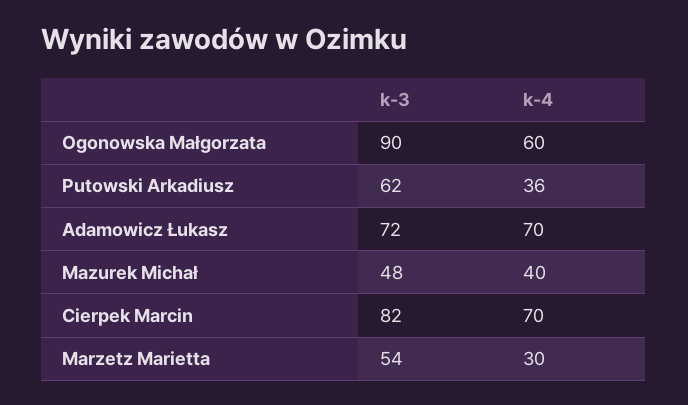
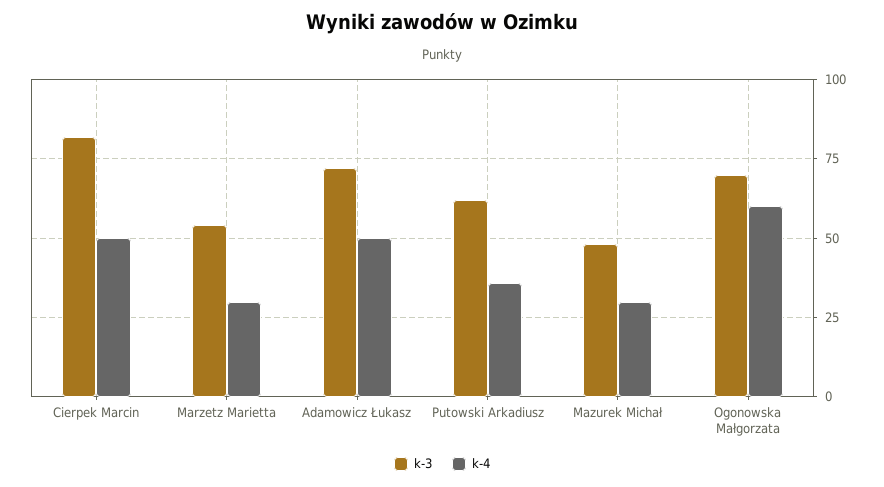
k-3, Ogonowska Małgorzata: 90 -> 70
k-4, Adamowicz Łukasz: 70 -> 50
k-4, Mazurek Michał: 40 -> 30
k-4, Cierpek Marcin: 70 -> 50

